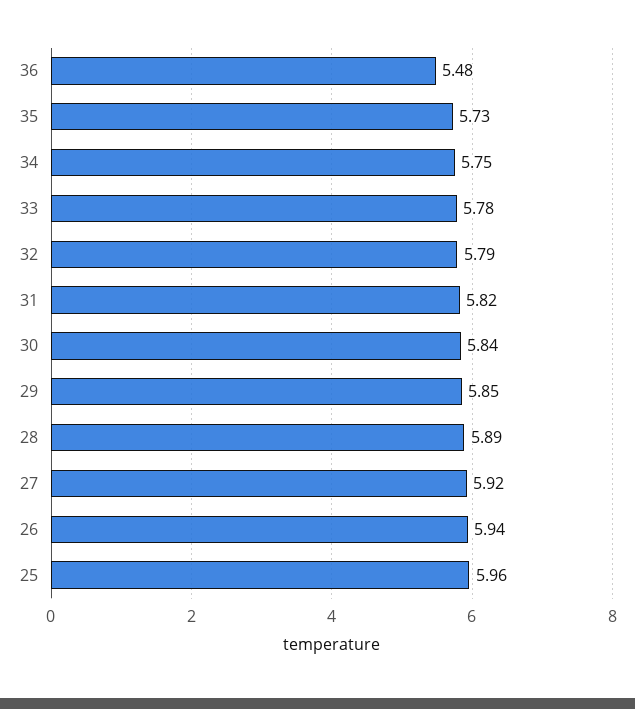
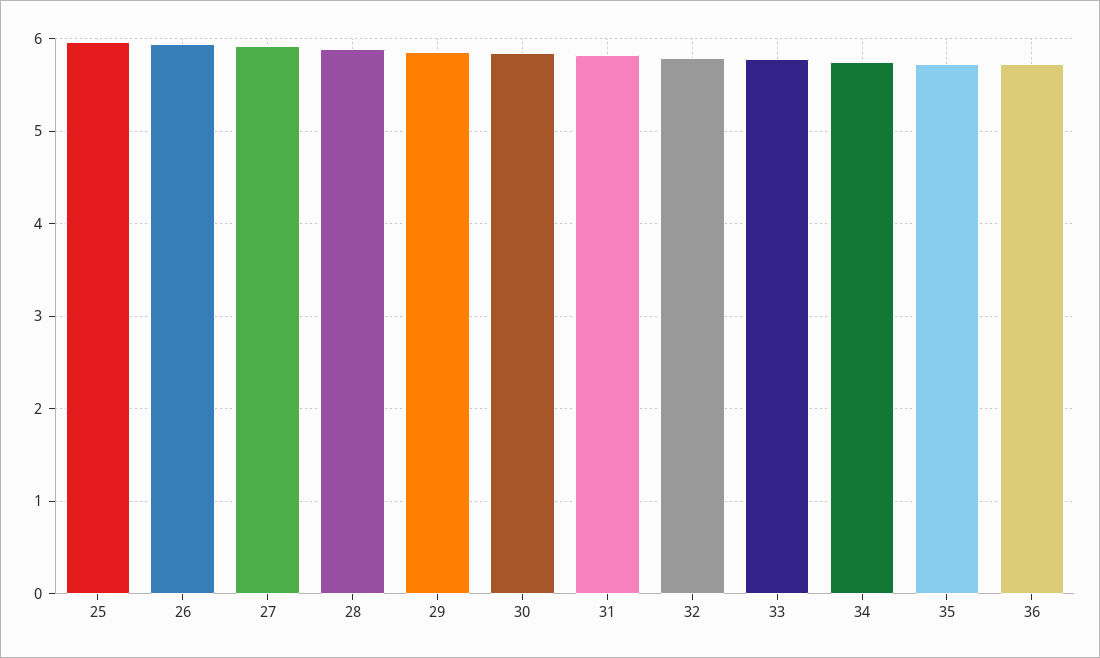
36: 5.48 -> 5.7

